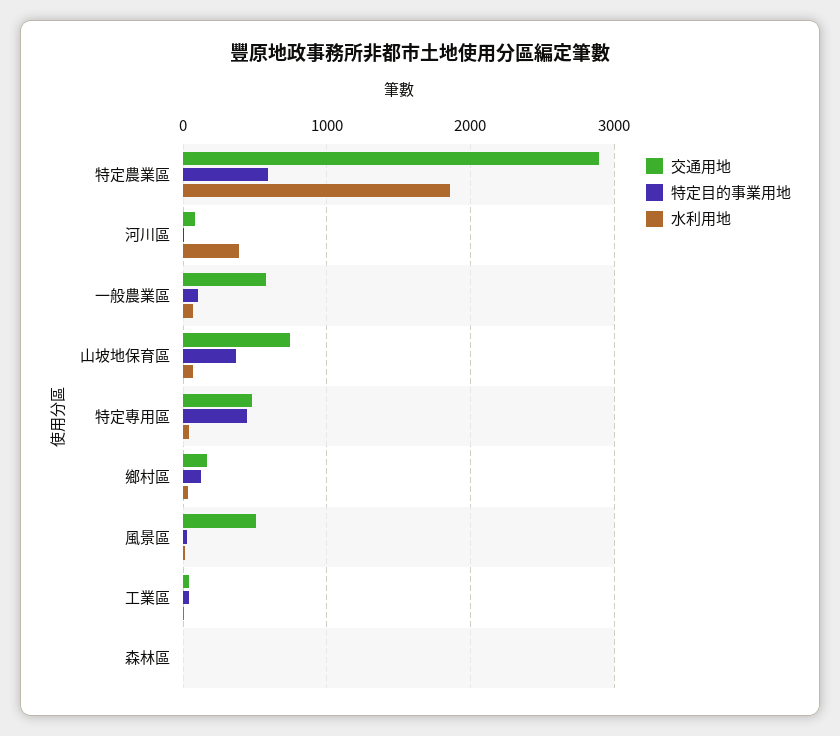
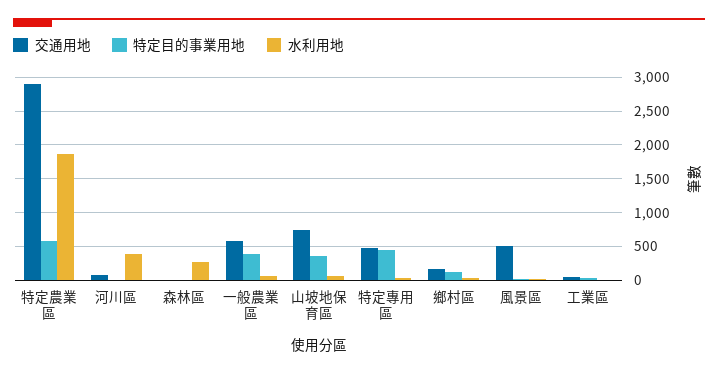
特定目的事業用地, 一般農業區: 100 -> 400
水利用地, 森林區: 0 -> 300

